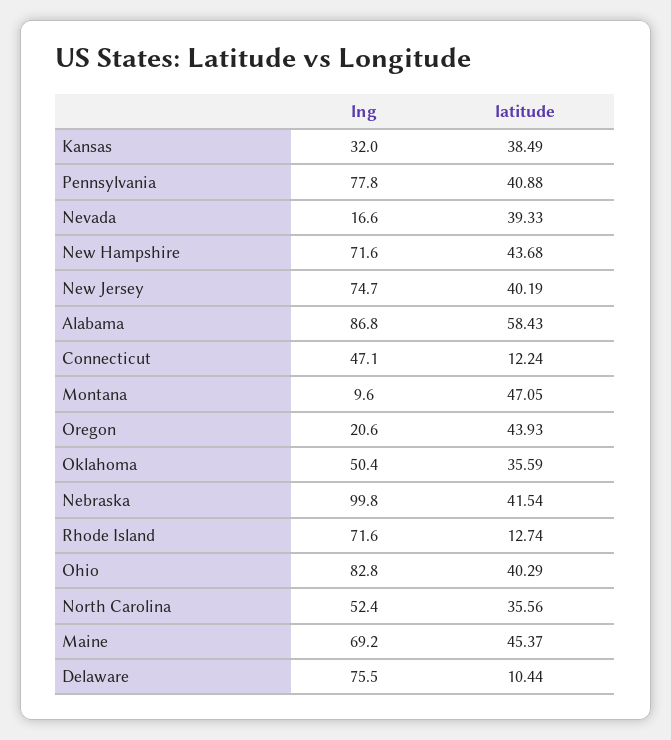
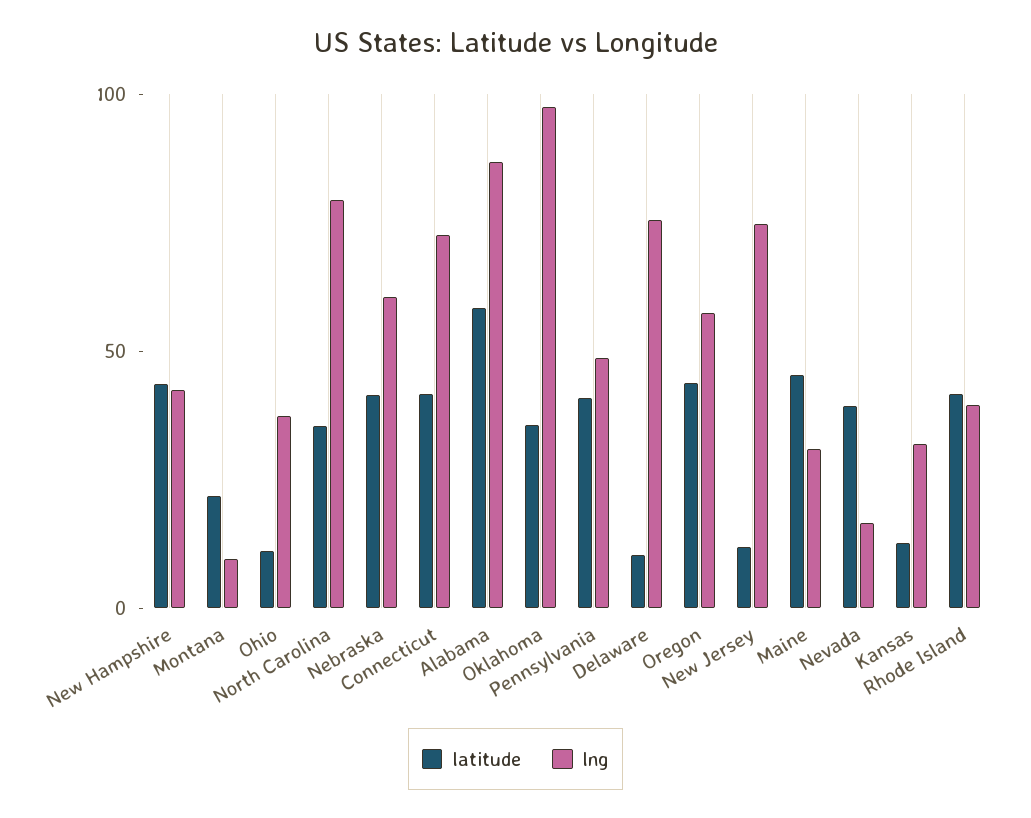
latitude, Kansas: 38.49 -> 10
lng, Pennsylvania: 77.8 -> 50
lng, New Hampshire: 71.6 -> 40
latitude, New Jersey: 40.19 -> 10
lng, Connecticut: 47.1 -> 70
latitude, Connecticut: 12.24 -> 40
latitude, Montana: 47.05 -> 20
lng, Oregon: 20.6 -> 60
lng, Oklahoma: 50.4 -> 100
lng, Nebraska: 99.8 -> 60
lng, Rhode Island: 71.6 -> 40
latitude, Rhode Island: 12.74 -> 40
lng, Ohio: 82.8 -> 40
latitude, Ohio: 40.29 -> 10
lng, North Carolina: 52.4 -> 80
lng, Maine: 69.2 -> 30

